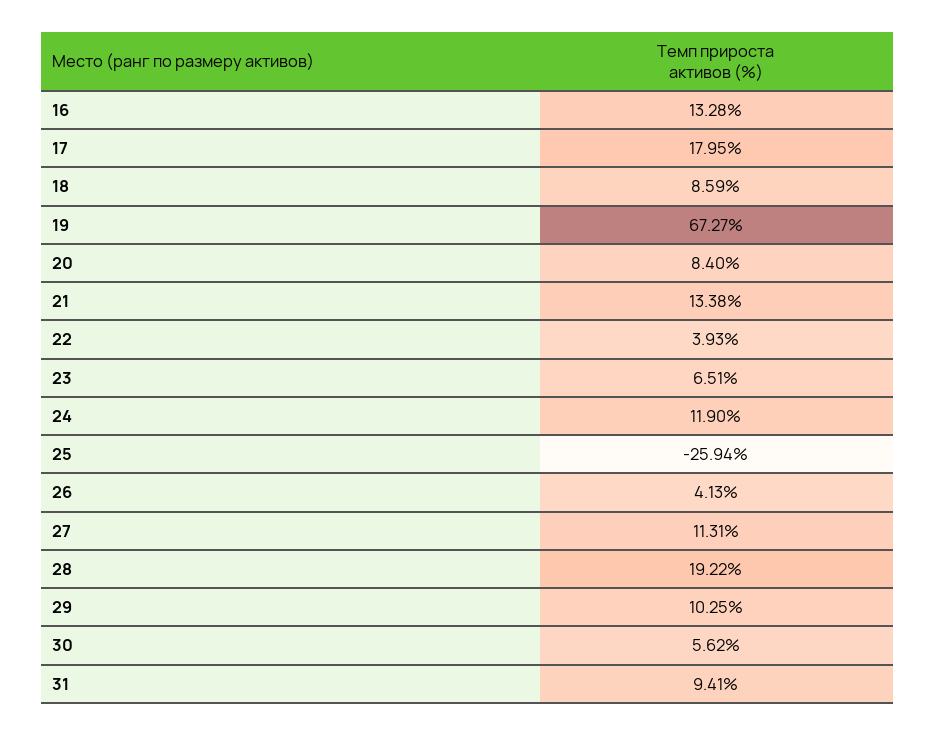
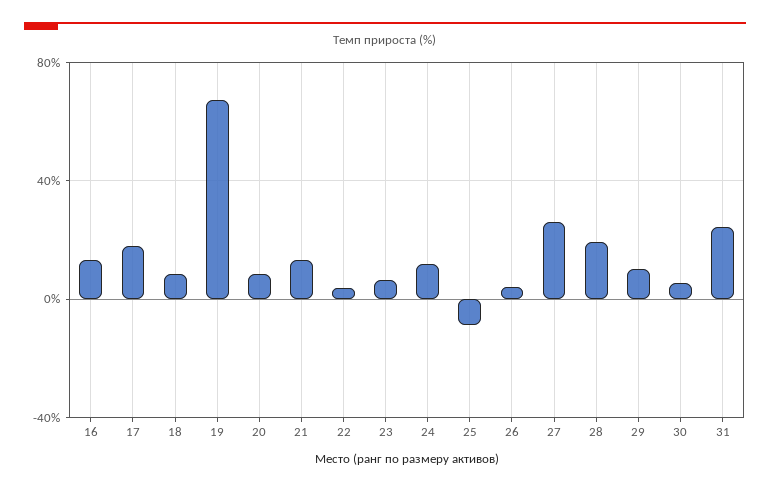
25: -25.94 -> -10
27: 11.31 -> 25
31: 9.41 -> 25

